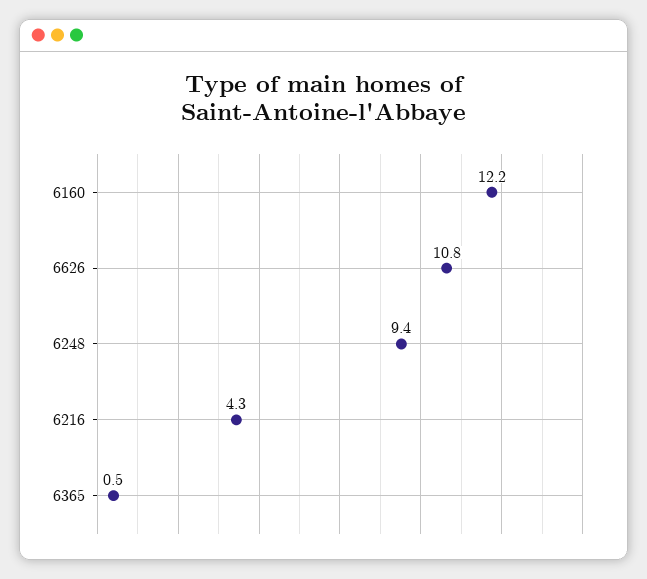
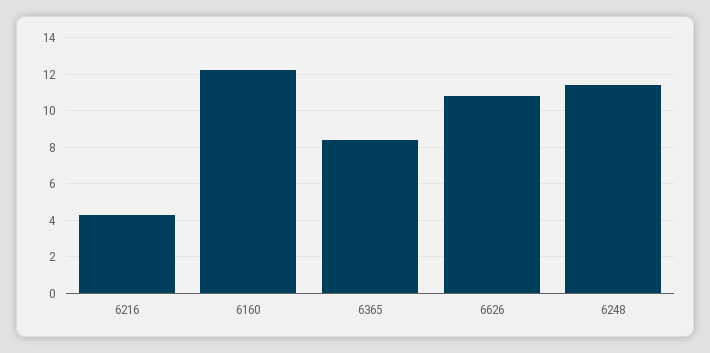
6248: 9.4 -> 11.5
6365: 0.5 -> 8.5

